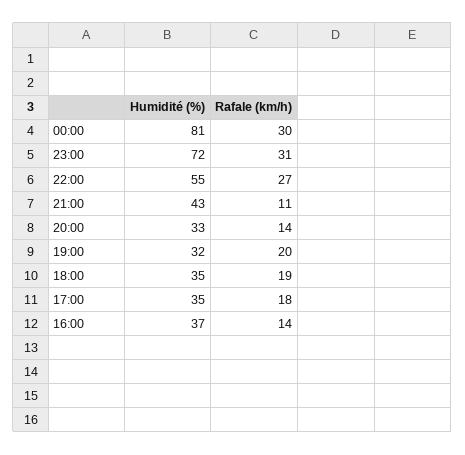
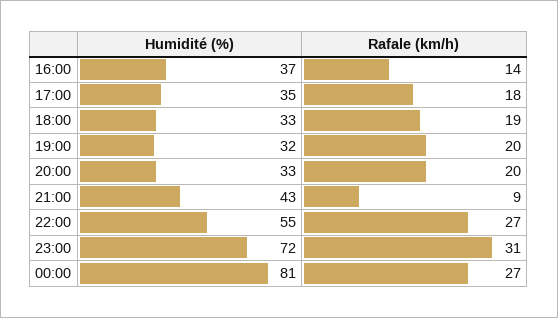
Rafale (km/h), 00:00: 30 -> 27
Rafale (km/h), 21:00: 11 -> 9
Rafale (km/h), 20:00: 14 -> 20
Humidité (%), 18:00: 35 -> 33

